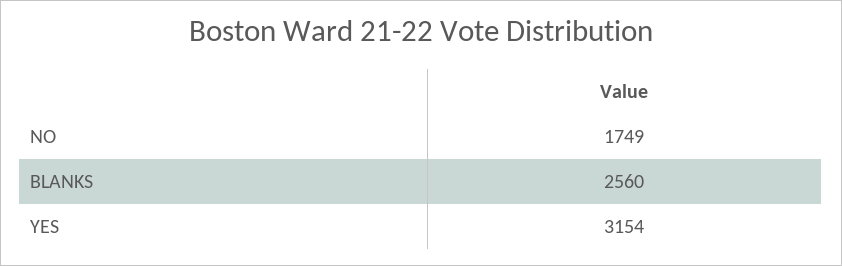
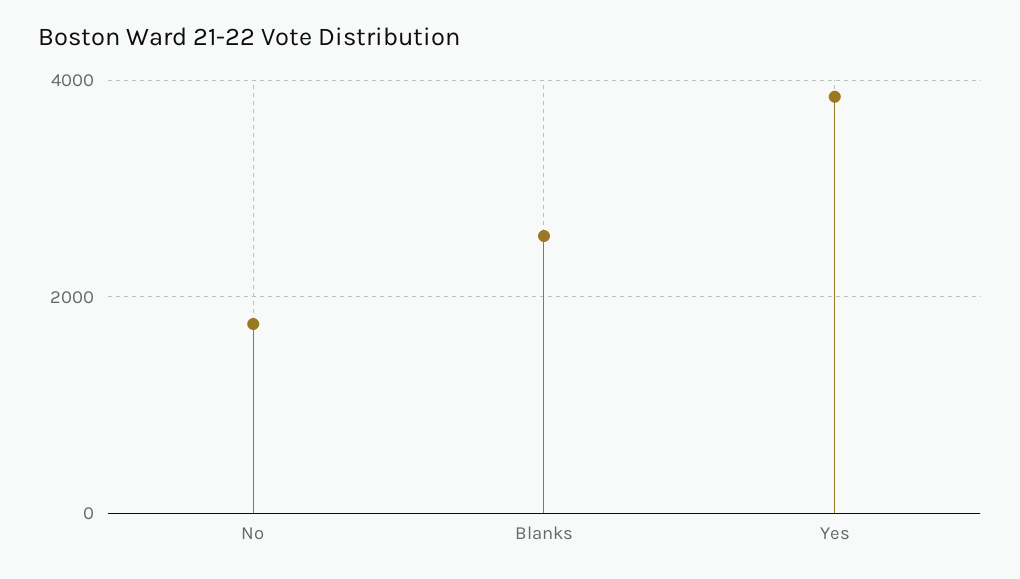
YES: 3154 -> 3800

